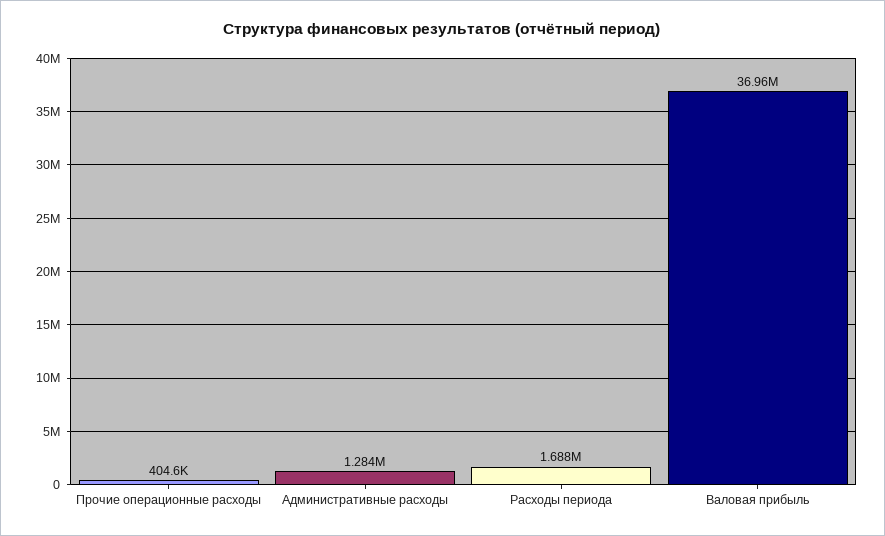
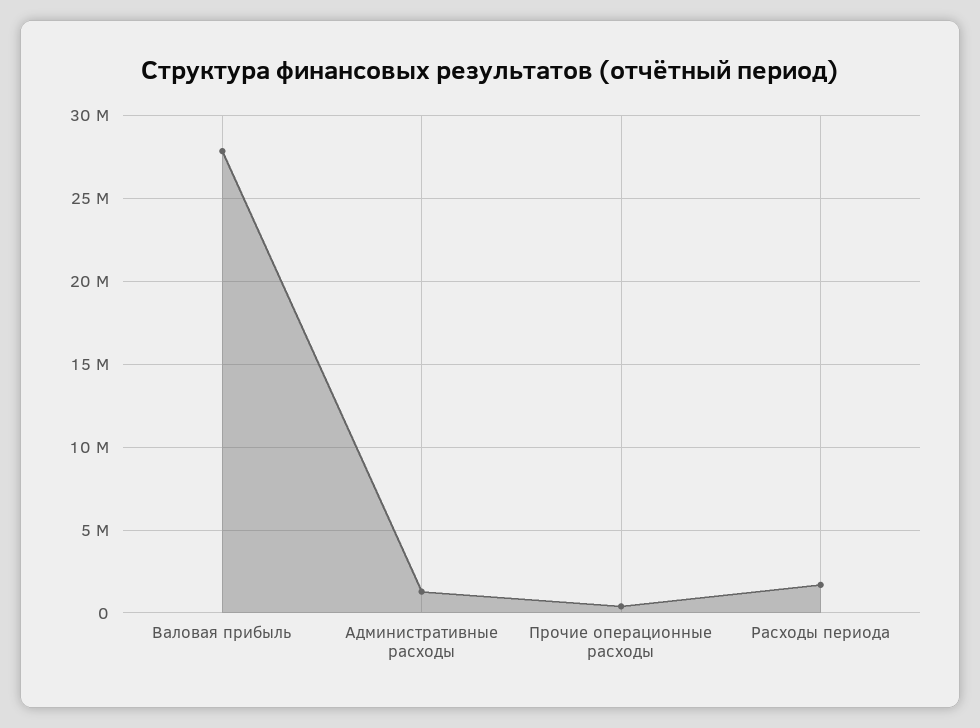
Валовая прибыль: 36960000 -> 28000000

